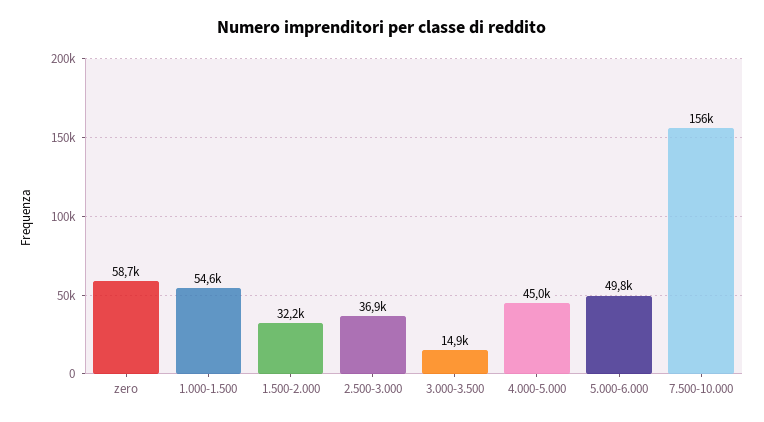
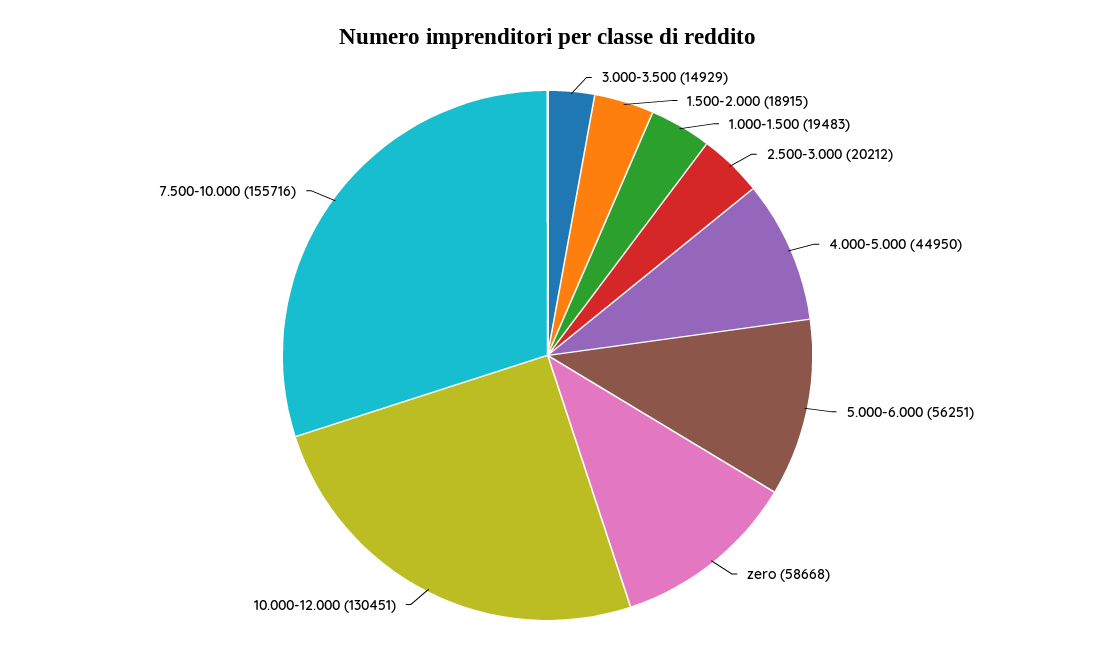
1.000-1.500: 54600 -> 19483
1.500-2.000: 32200 -> 18915
2.500-3.000: 36900 -> 20212
5.000-6.000: 49800 -> 56251
10.000-12.000: none -> 130451

